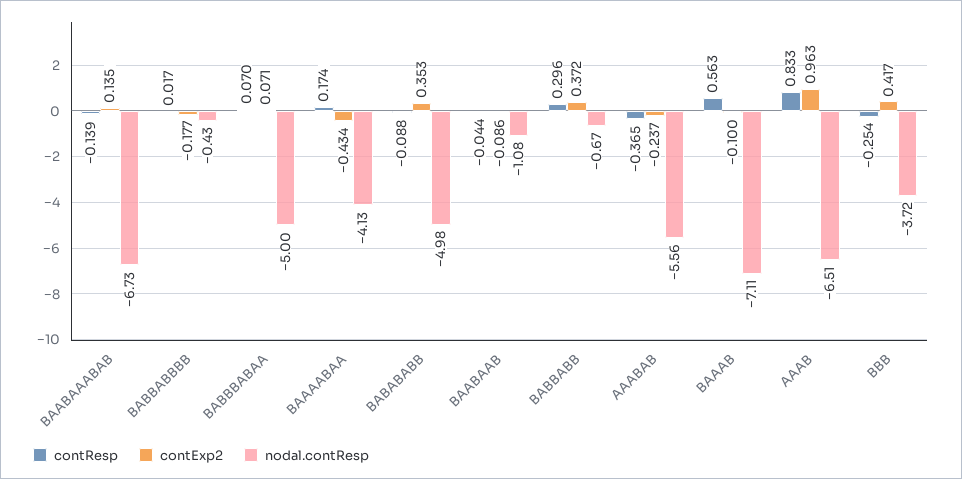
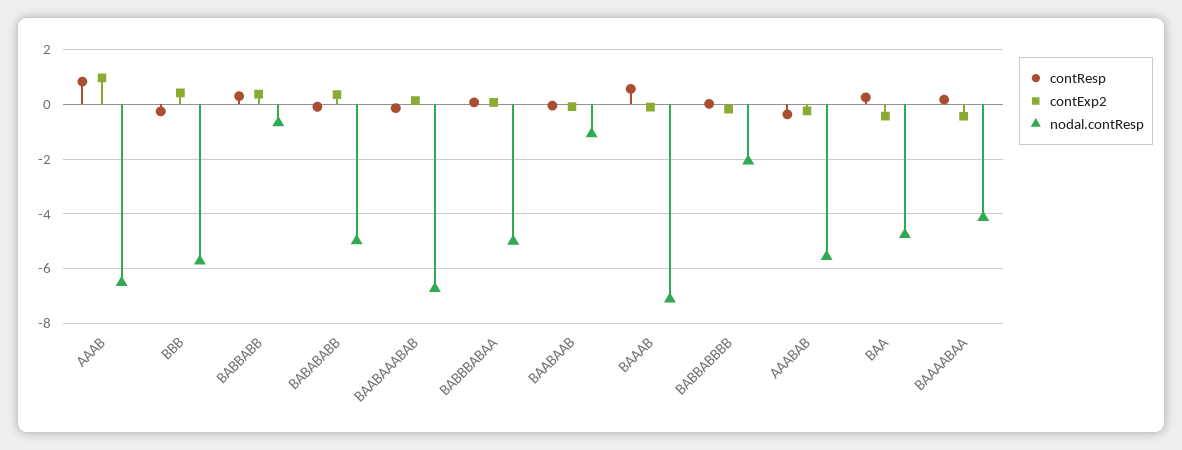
nodal.contResp, BABBABBBB: -0.43 -> -2
nodal.contResp, BBB: -3.72 -> -5.75
contResp, BAA: none -> 0.25
contExp2, BAA: none -> -0.5
nodal.contResp, BAA: none -> -4.75

